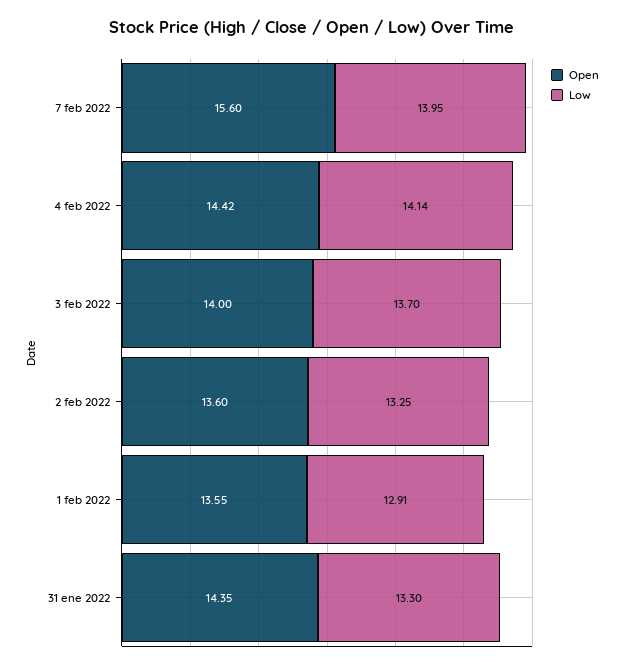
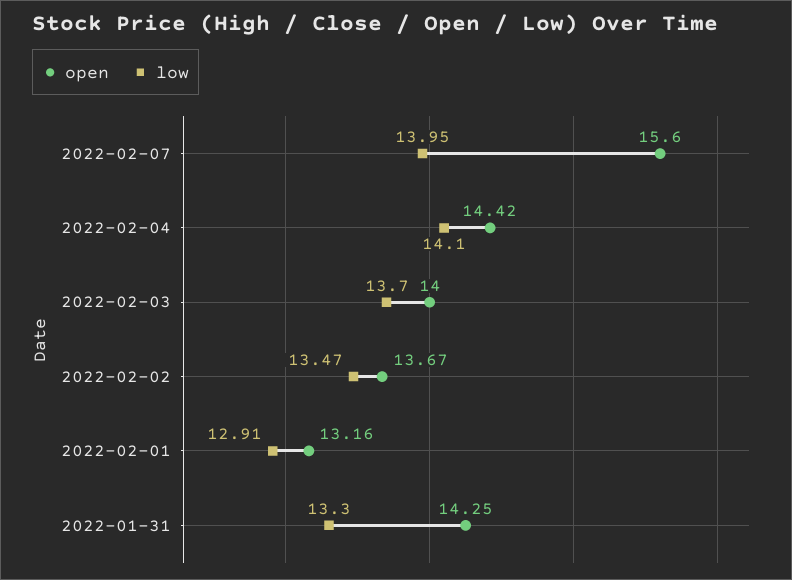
Low, 4 feb 2022: 14.14 -> 14.1
Open, 2 feb 2022: 13.6 -> 13.67
Low, 2 feb 2022: 13.25 -> 13.47
Open, 1 feb 2022: 13.55 -> 13.16
Open, 31 ene 2022: 14.35 -> 14.25

